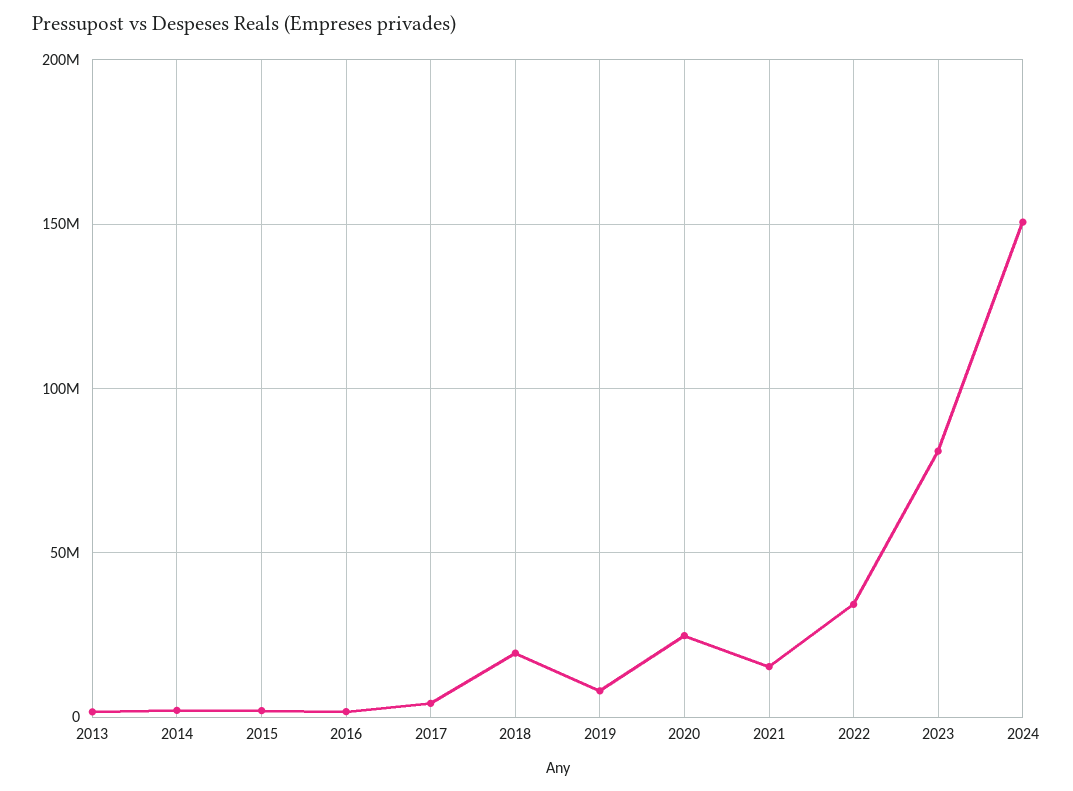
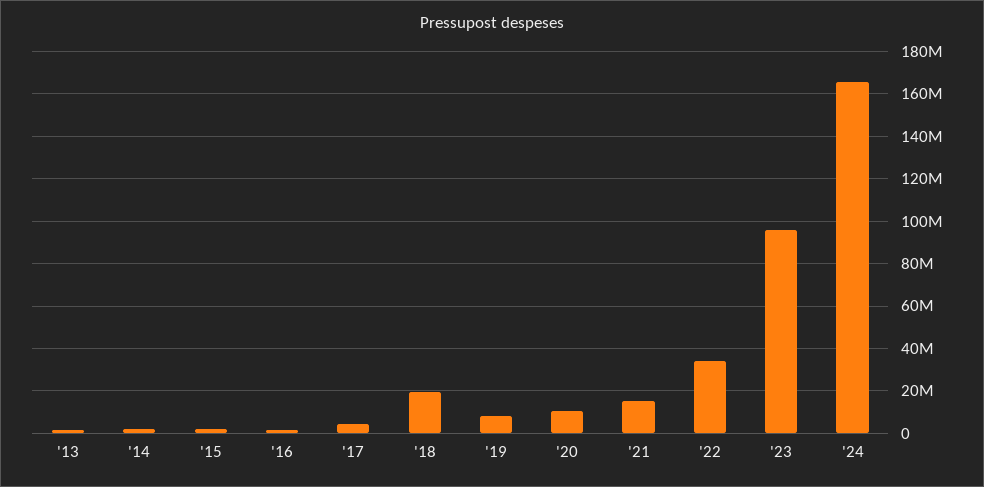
2020: 25000000 -> 10000000
2023: 80000000 -> 95000000
2024: 150000000 -> 165000000

